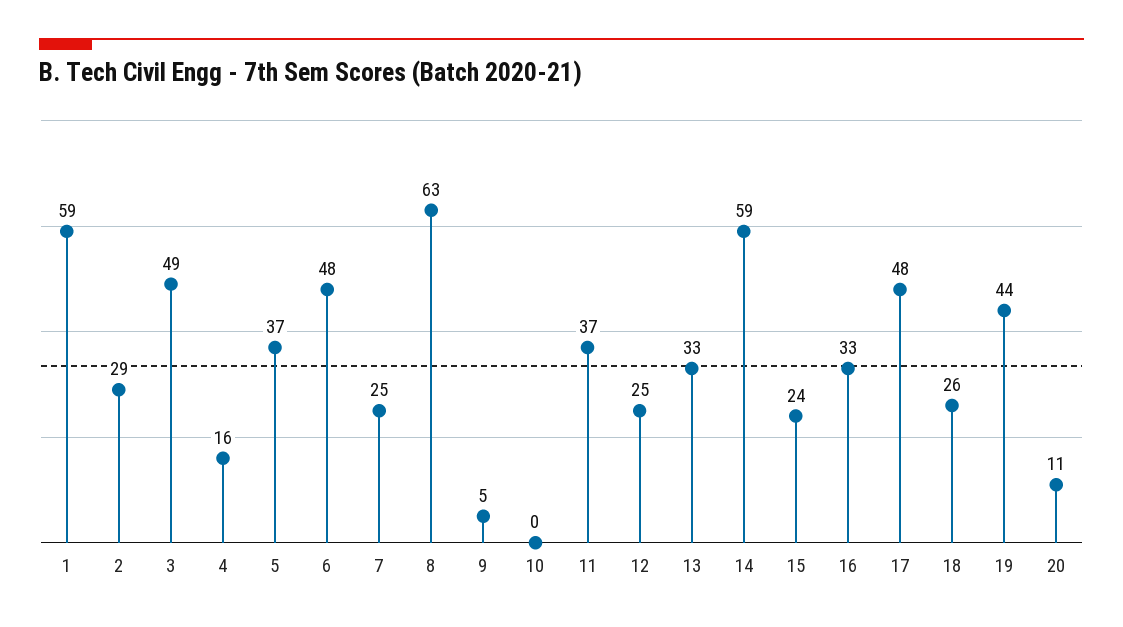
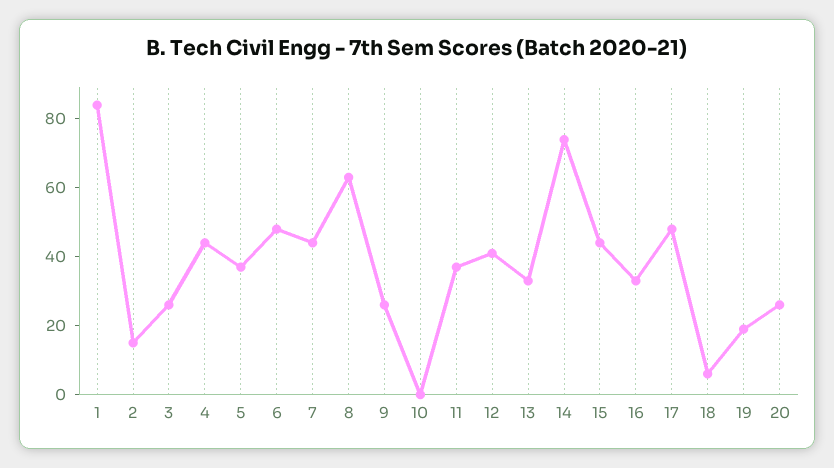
1: 59 -> 85
2: 29 -> 15
3: 49 -> 25
4: 16 -> 45
7: 25 -> 45
9: 5 -> 25
12: 25 -> 40
14: 59 -> 75
15: 24 -> 45
18: 26 -> 5
19: 44 -> 20
20: 11 -> 25

